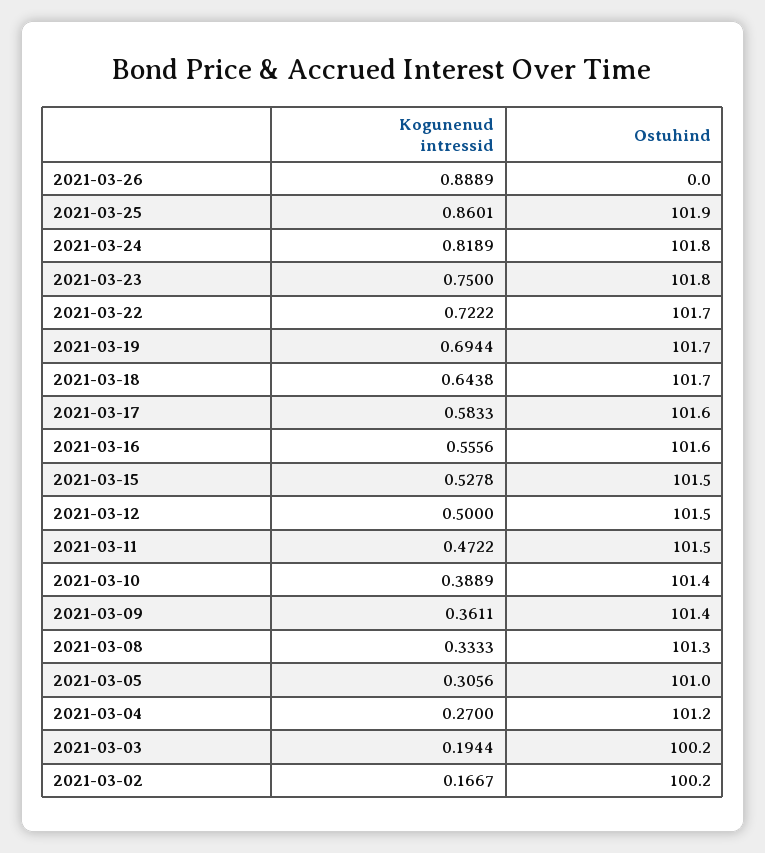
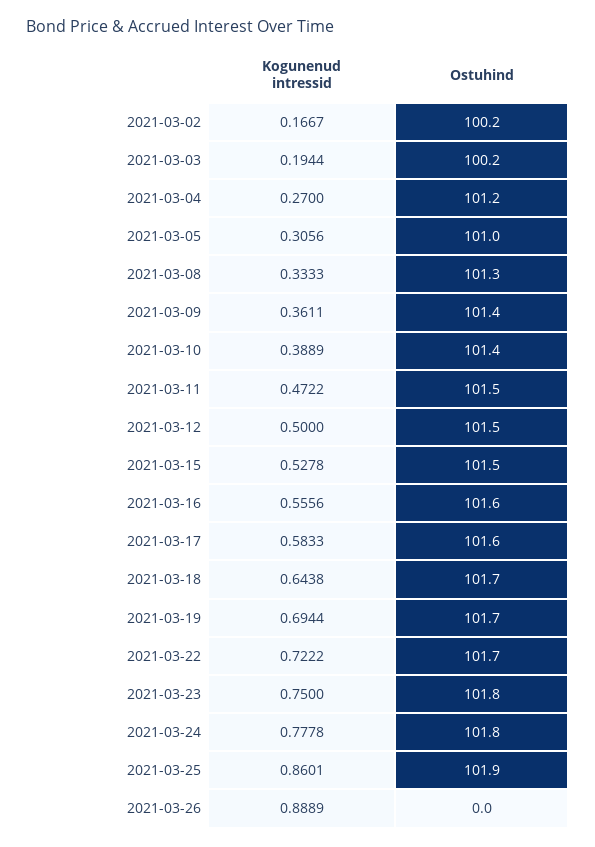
Kogunenud intressid, 2021-03-24: 0.8189 -> 0.7778

